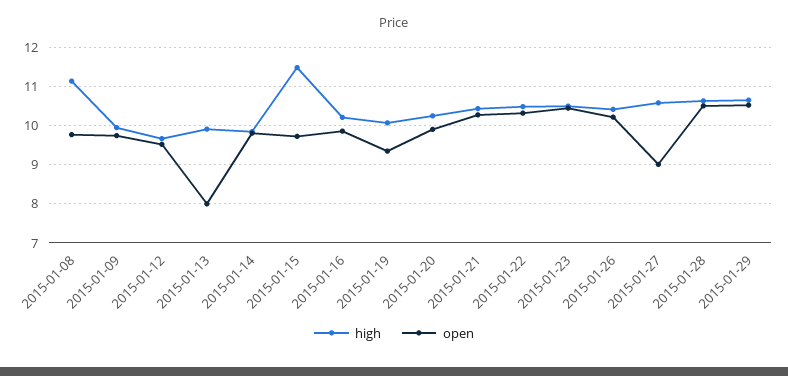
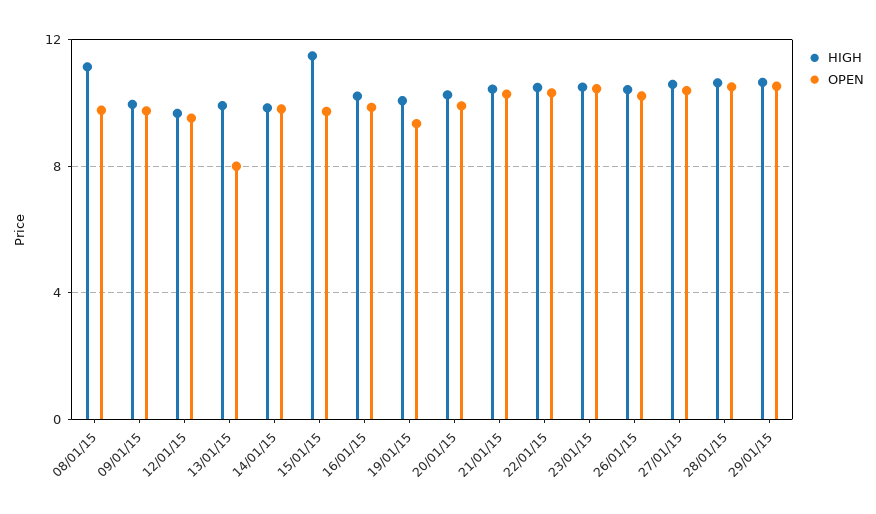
open, 2015-01-27: 9 -> 10.5

